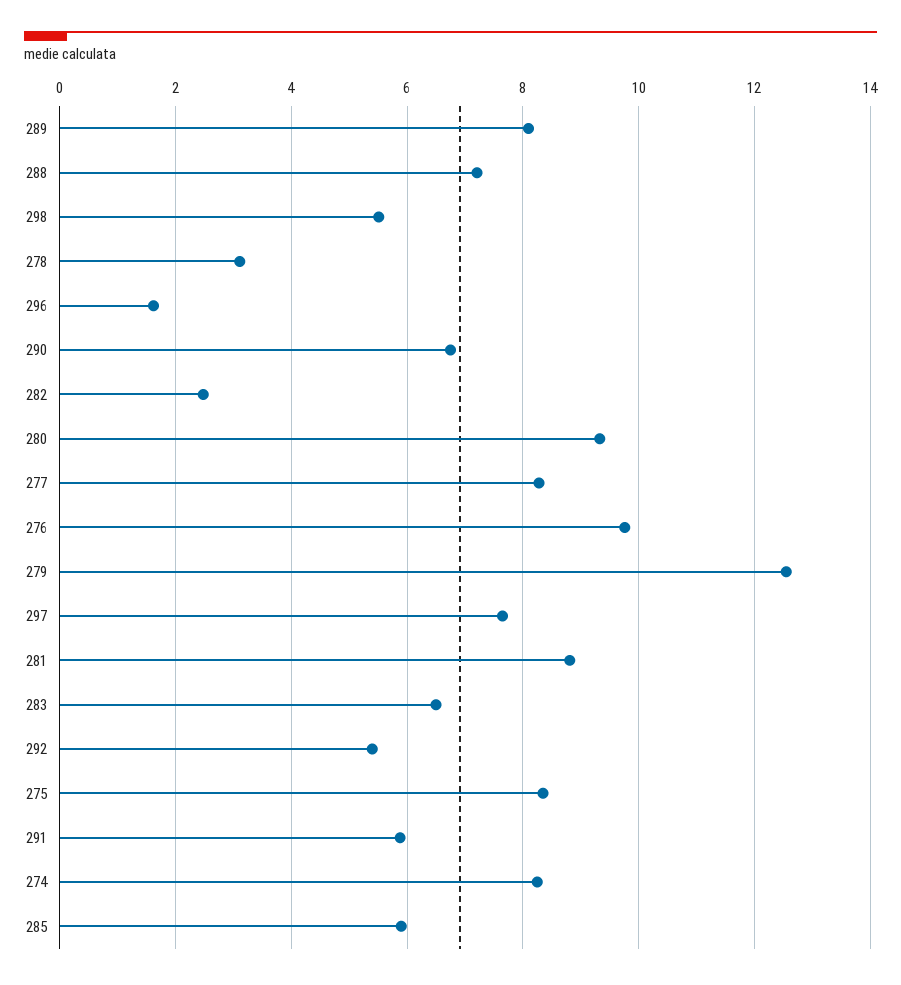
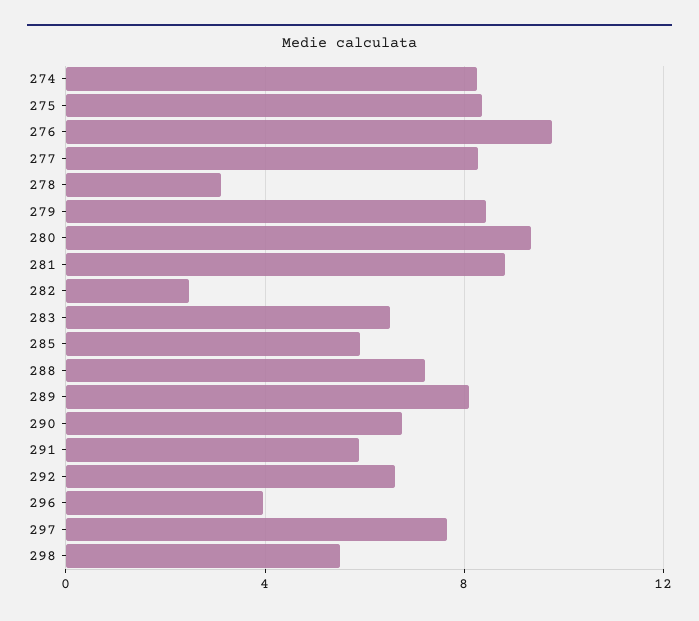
296: 1.6 -> 4
279: 12.6 -> 8.5
292: 5.4 -> 6.5

